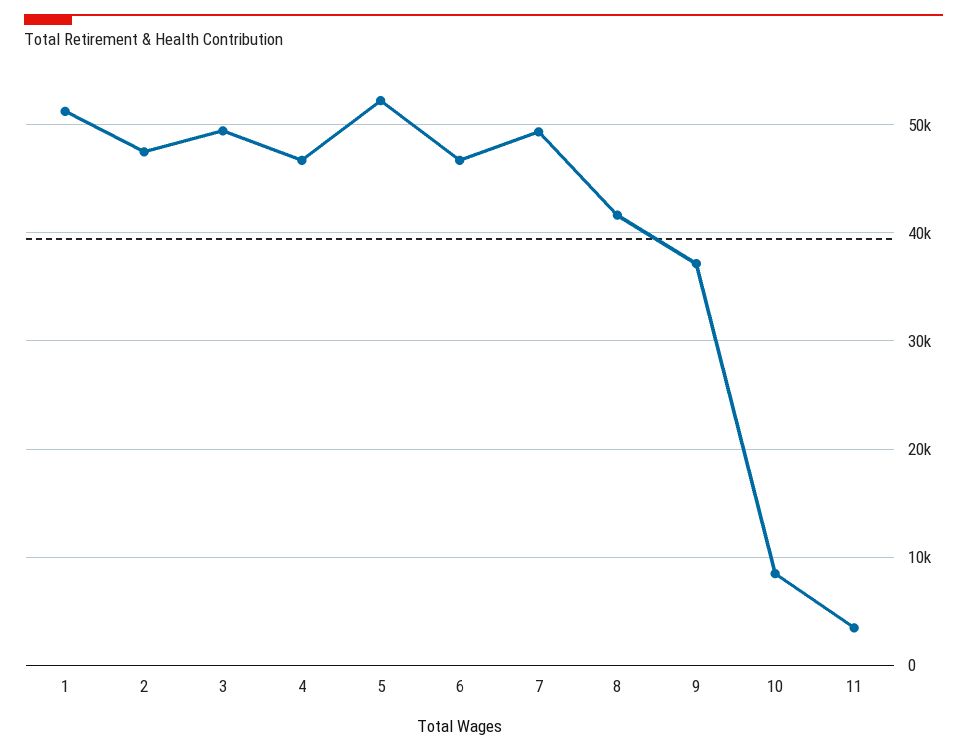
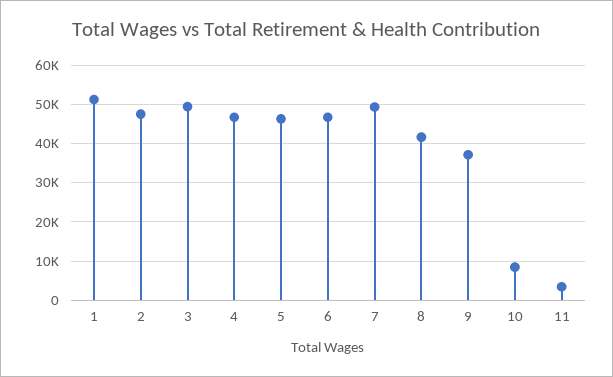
5: 52000 -> 46000

